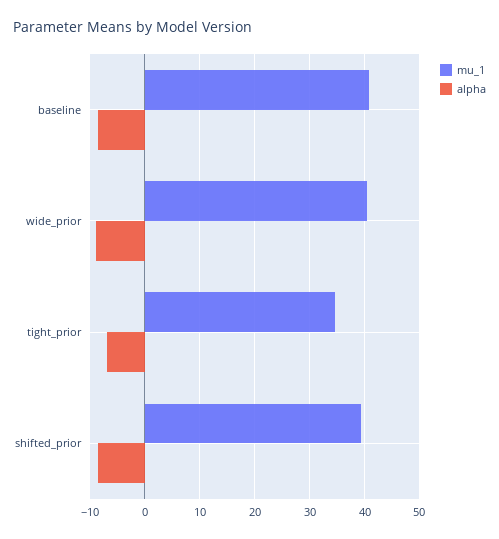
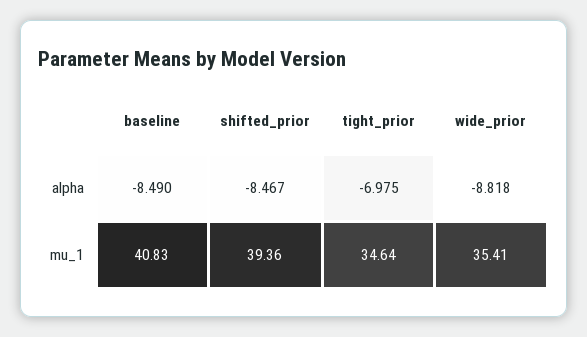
mu_1, wide_prior: 40 -> 35.41

